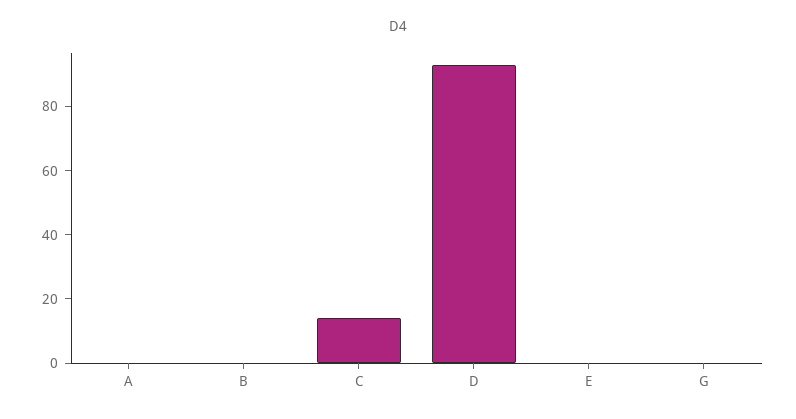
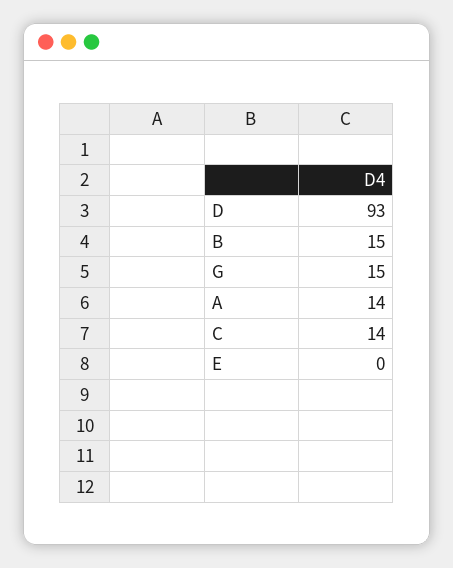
A: 0 -> 14
B: 0 -> 15
G: 0 -> 15

